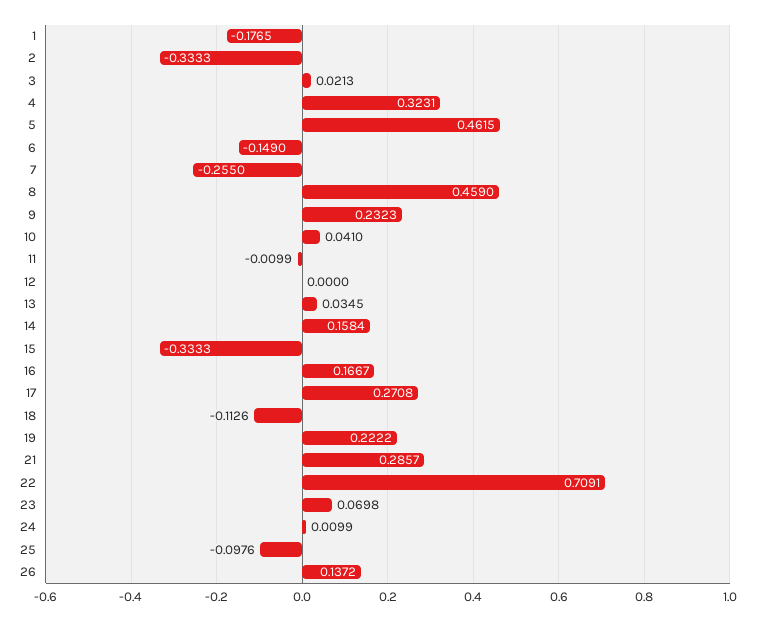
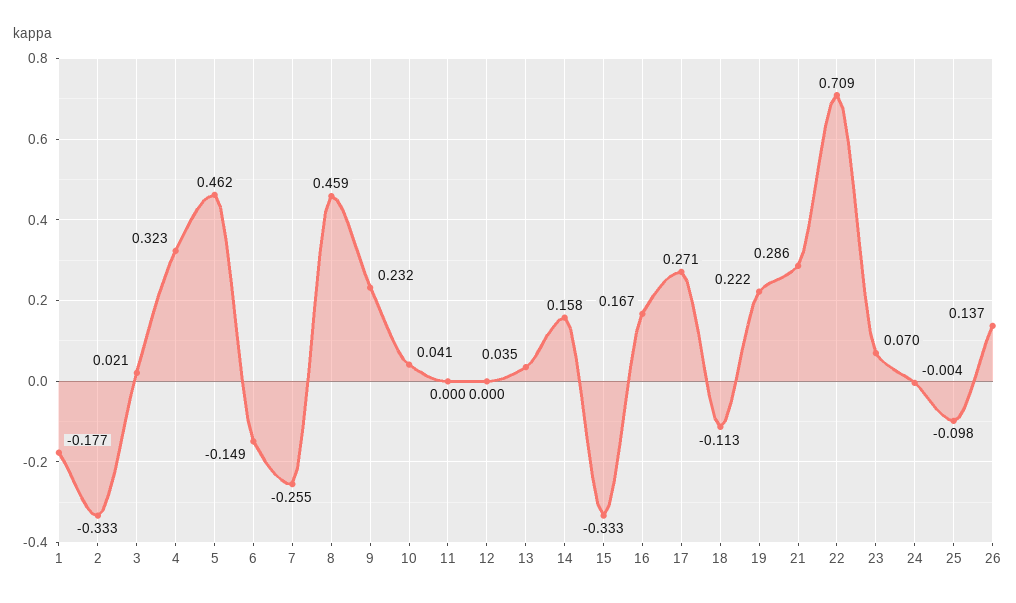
11: -0.0099 -> 0
24: 0.0099 -> -0.004

